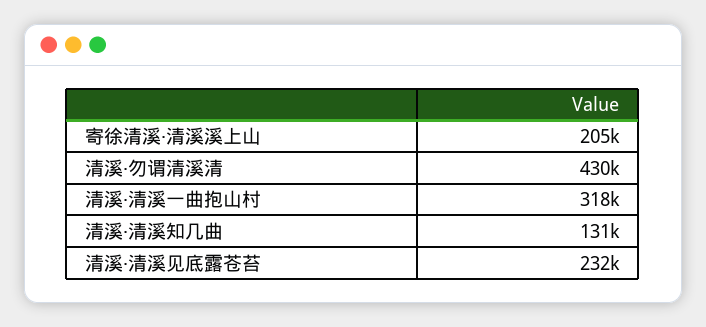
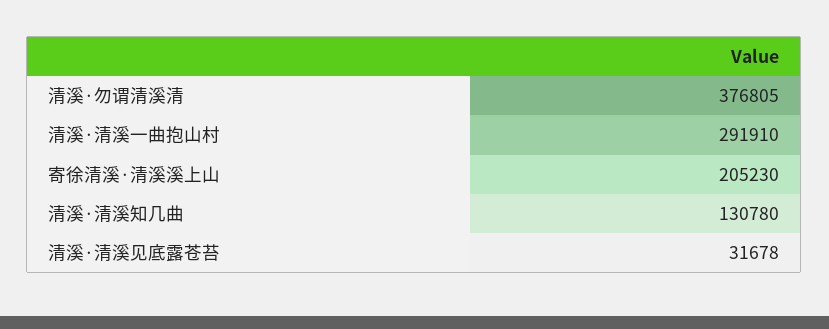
清溪·勿谓清溪清: 430000 -> 376805
清溪·清溪一曲抱山村: 318000 -> 291910
清溪·清溪见底露苍苔: 232000 -> 31678

